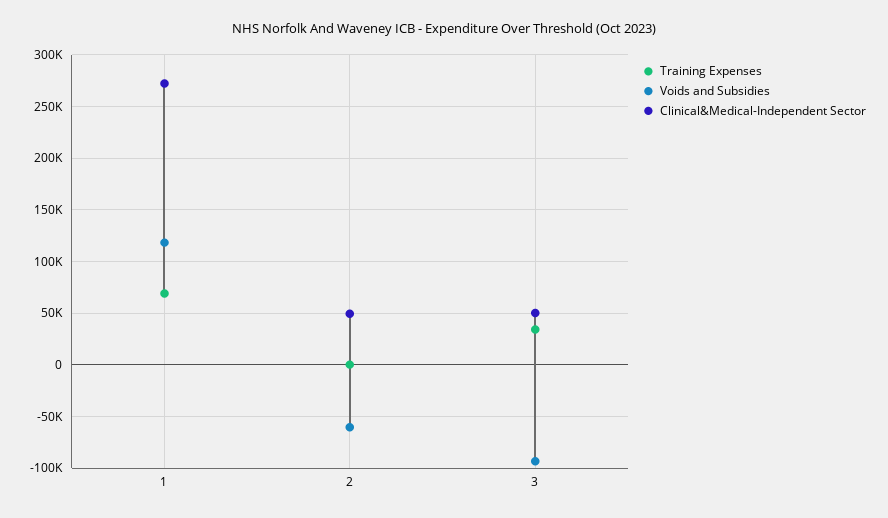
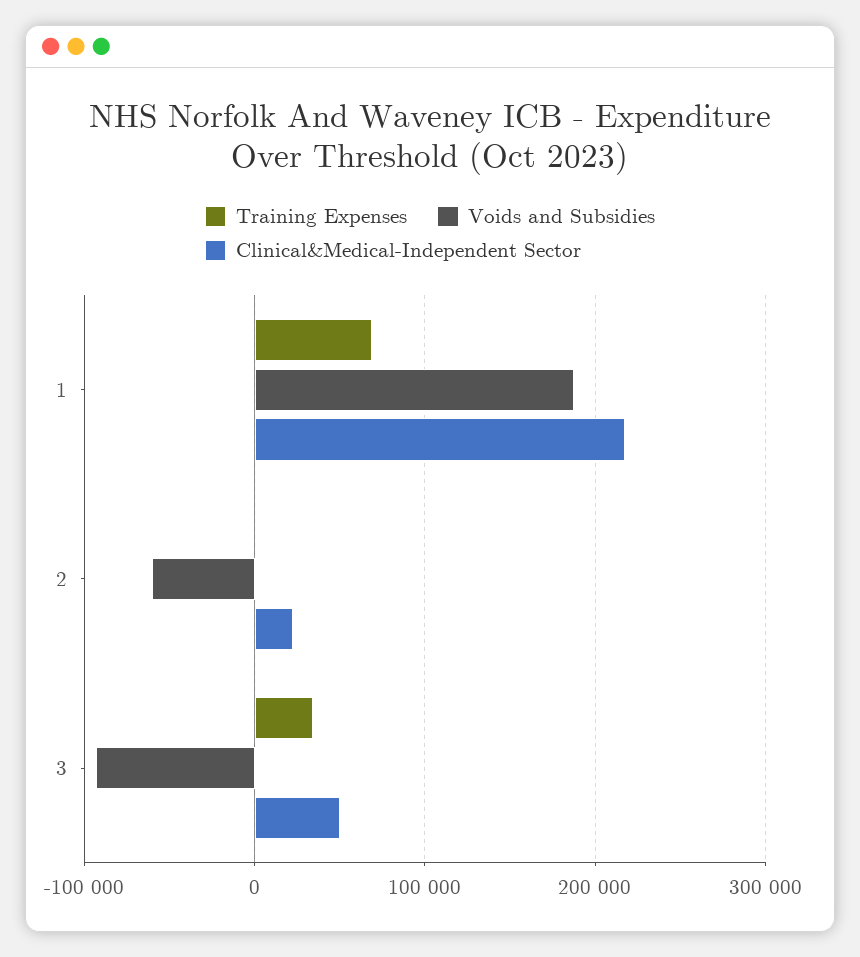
Voids and Subsidies, 1: 120000 -> 190000
Clinical&Medical-Independent Sector, 1: 270000 -> 220000
Clinical&Medical-Independent Sector, 2: 50000 -> 20000

